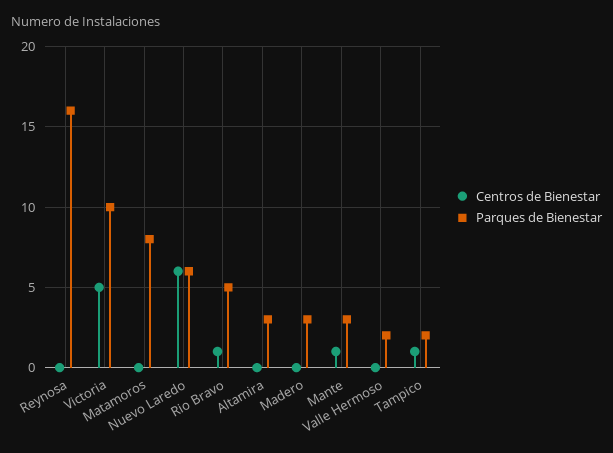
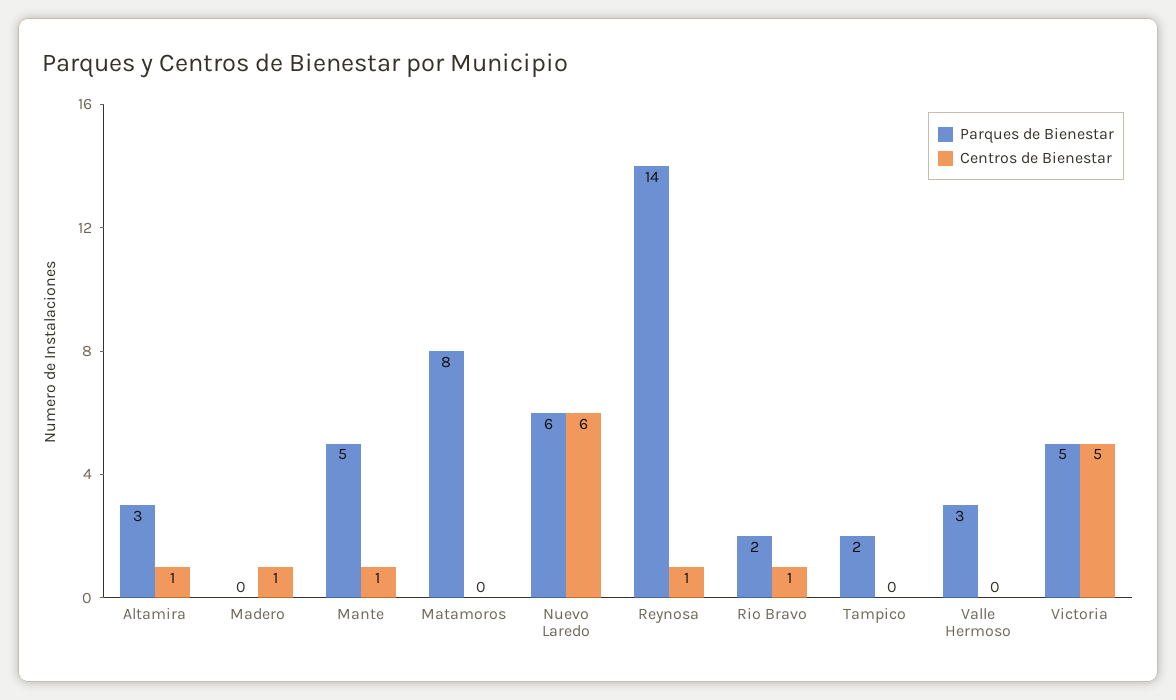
Centros de Bienestar, Reynosa: 0 -> 1
Parques de Bienestar, Reynosa: 16 -> 14
Parques de Bienestar, Victoria: 10 -> 5
Parques de Bienestar, Rio Bravo: 5 -> 2
Centros de Bienestar, Altamira: 0 -> 1
Centros de Bienestar, Madero: 0 -> 1
Parques de Bienestar, Madero: 3 -> 0
Parques de Bienestar, Mante: 3 -> 5
Parques de Bienestar, Valle Hermoso: 2 -> 3
Centros de Bienestar, Tampico: 1 -> 0

